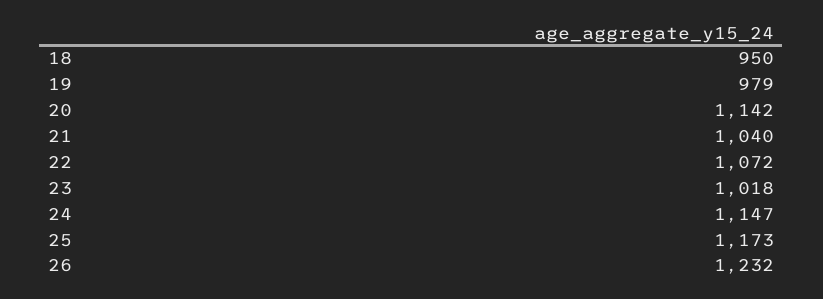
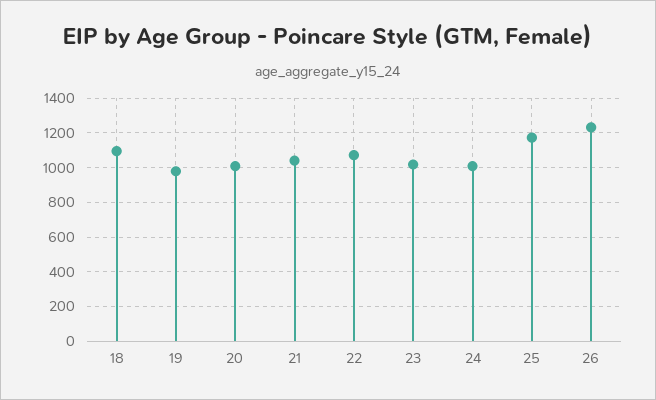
18: 950 -> 1100
20: 1142 -> 1000
24: 1147 -> 1000

